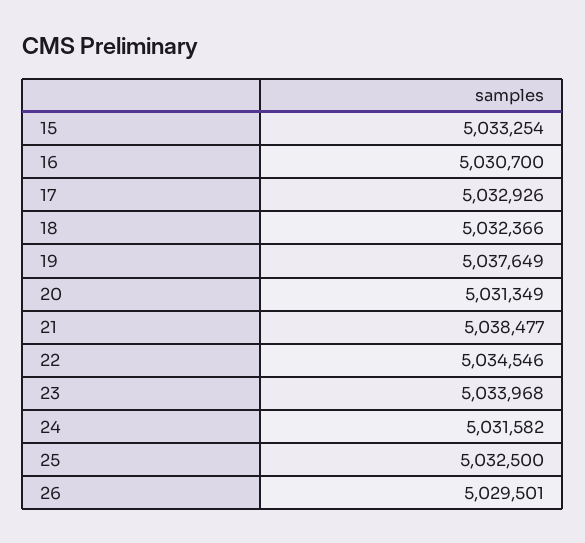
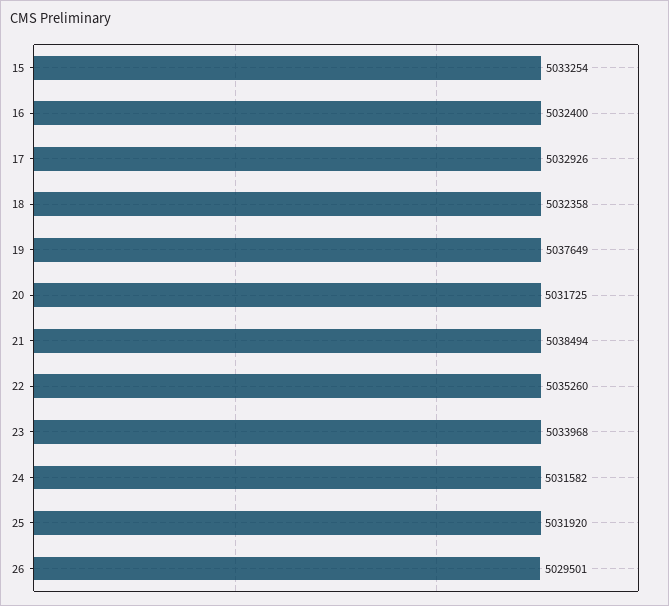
16: 5030700 -> 5032400
18: 5032366 -> 5032358
20: 5031349 -> 5031725
21: 5038477 -> 5038494
22: 5034546 -> 5035260
25: 5032500 -> 5031920

